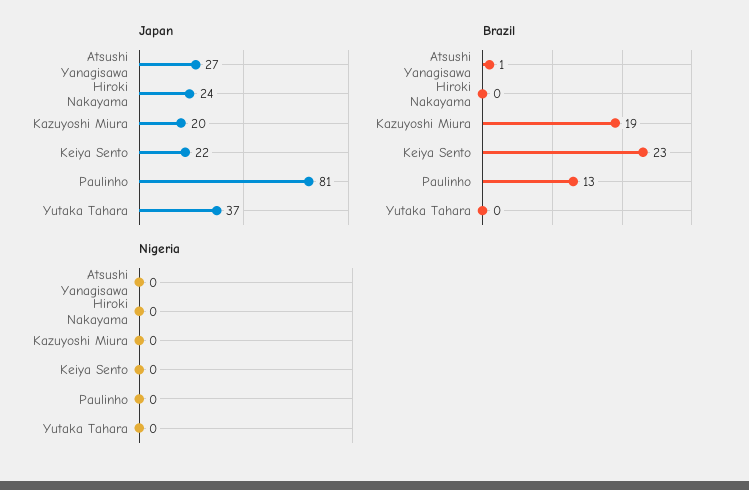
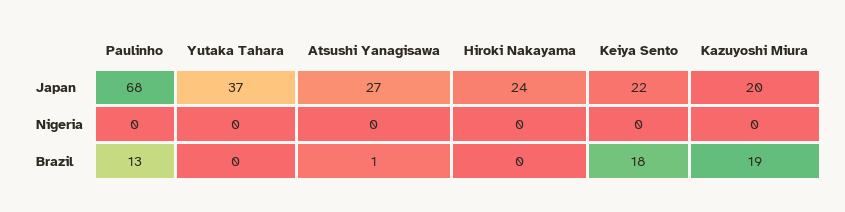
Japan, Paulinho: 81 -> 68
Brazil, Keiya Sento: 23 -> 18

